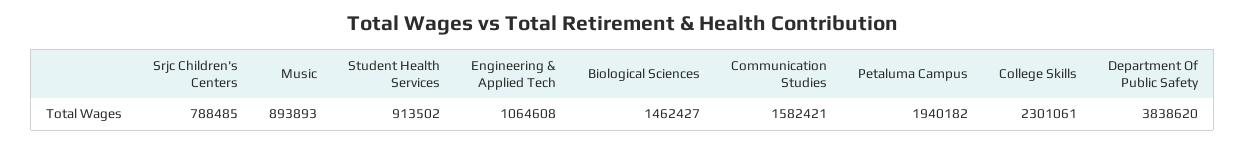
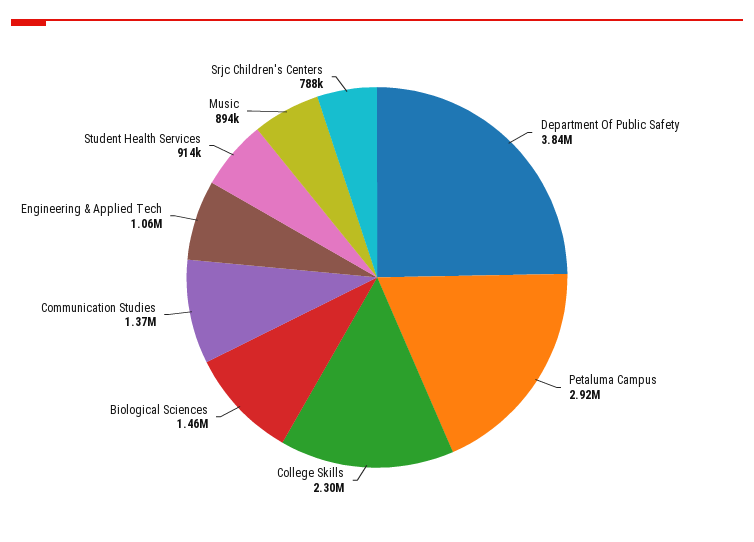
Communication Studies: 1582421 -> 1370000
Petaluma Campus: 1940182 -> 2920000

